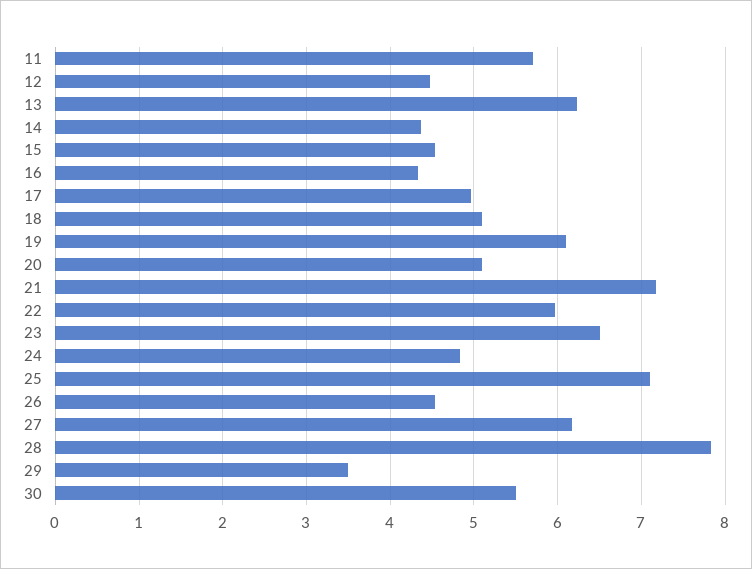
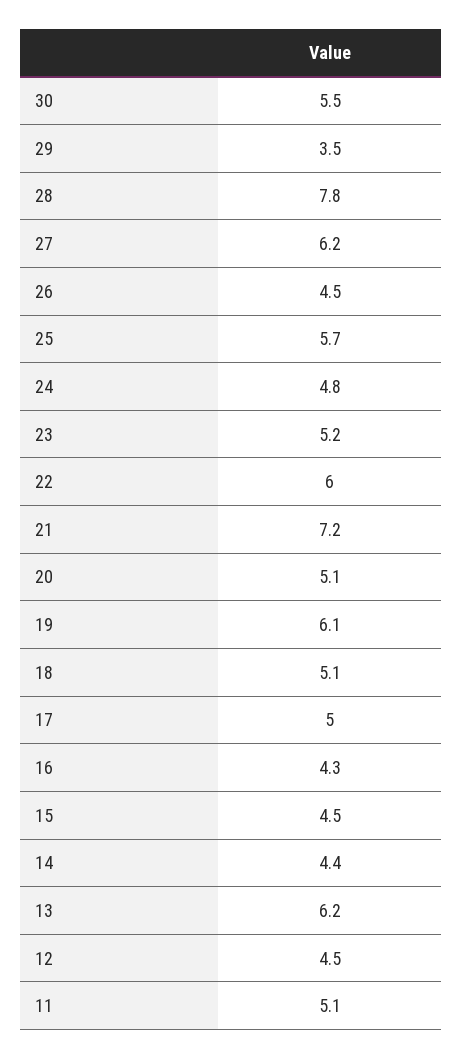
11: 5.7 -> 5.1
23: 6.5 -> 5.2
25: 7.1 -> 5.7

